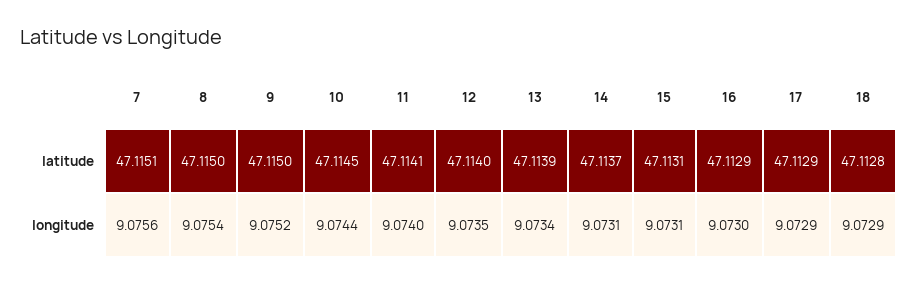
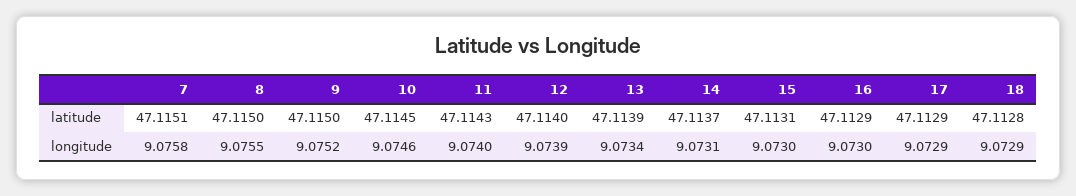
11, latitude: 47.1141 -> 47.1143
7, longitude: 9.0756 -> 9.0758
8, longitude: 9.0754 -> 9.0755
10, longitude: 9.0744 -> 9.0746
12, longitude: 9.0735 -> 9.0739
15, longitude: 9.0731 -> 9.073

